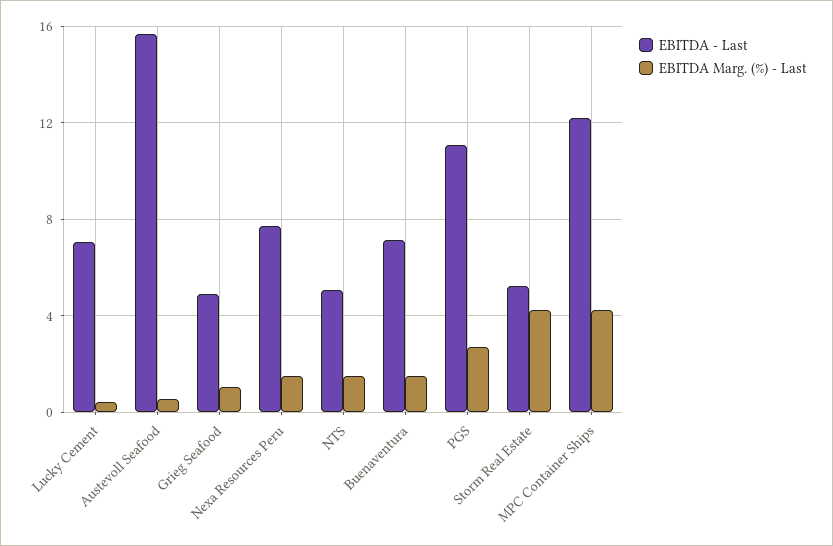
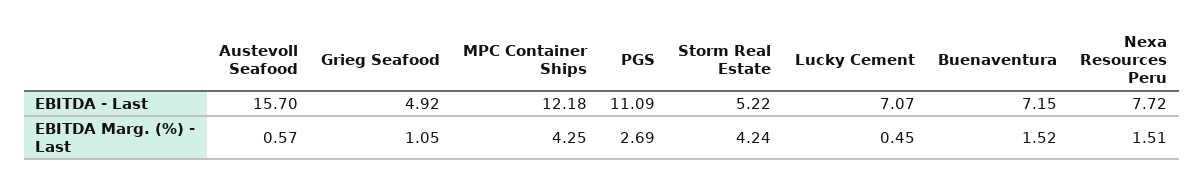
EBITDA - Last, NTS: 5 -> none
EBITDA Marg. (%) - Last, NTS: 1.5 -> none

